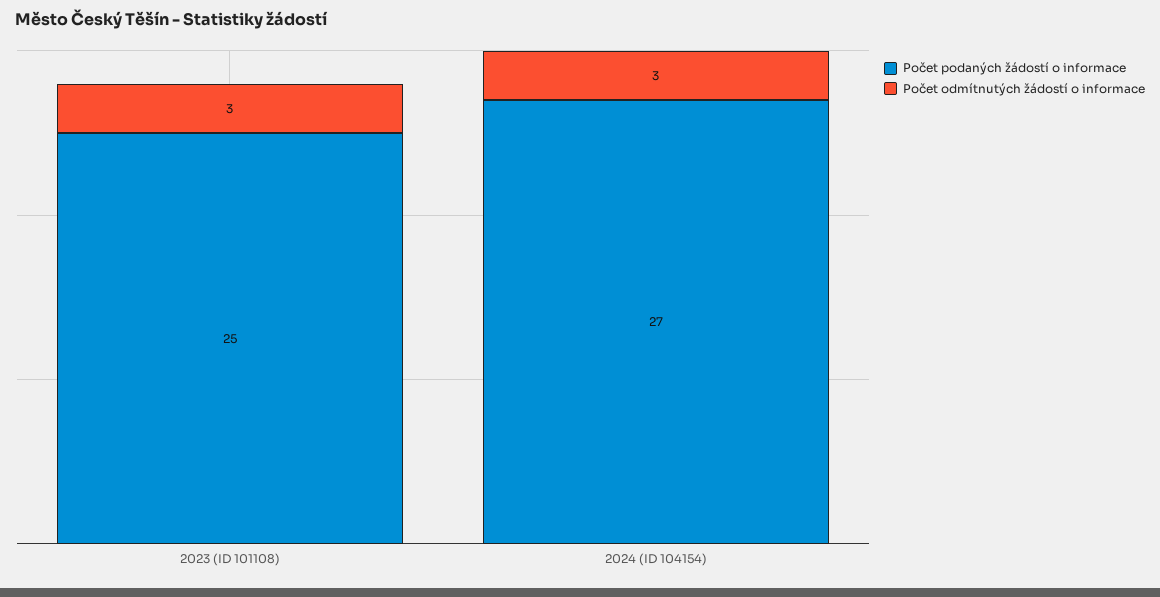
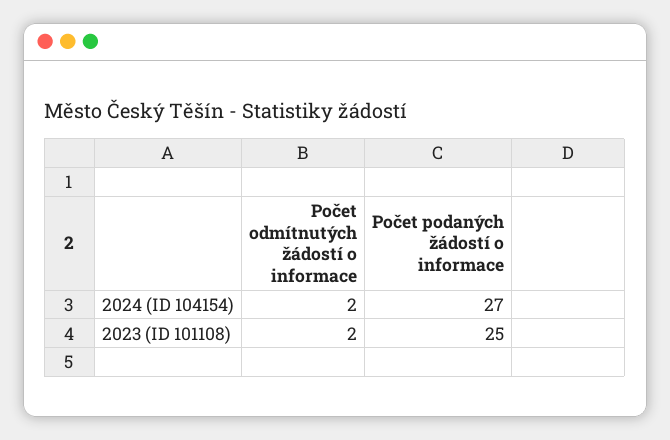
Počet odmítnutých žádostí o informace, 2023 (ID 101108): 3 -> 2
Počet odmítnutých žádostí o informace, 2024 (ID 104154): 3 -> 2

